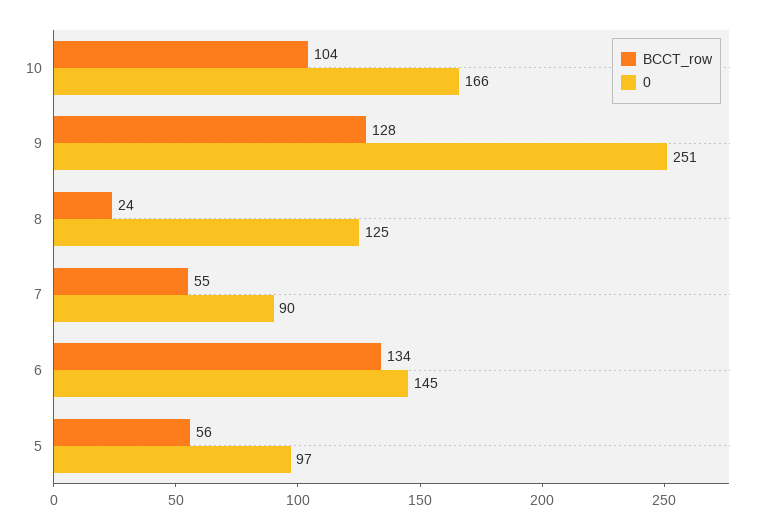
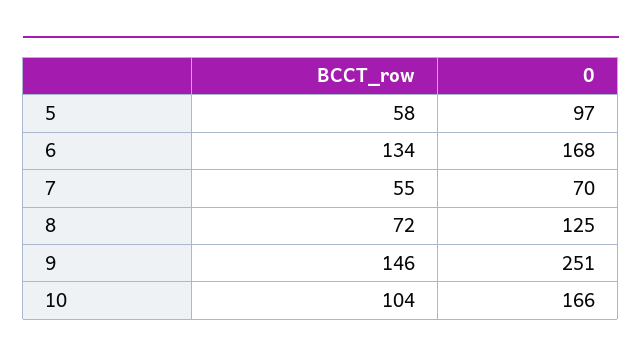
BCCT_row, 9: 128 -> 146
BCCT_row, 8: 24 -> 72
0, 7: 90 -> 70
0, 6: 145 -> 168
BCCT_row, 5: 56 -> 58

